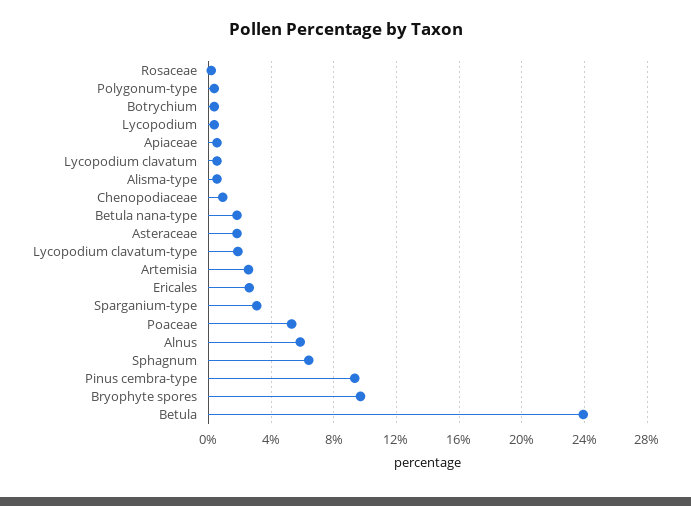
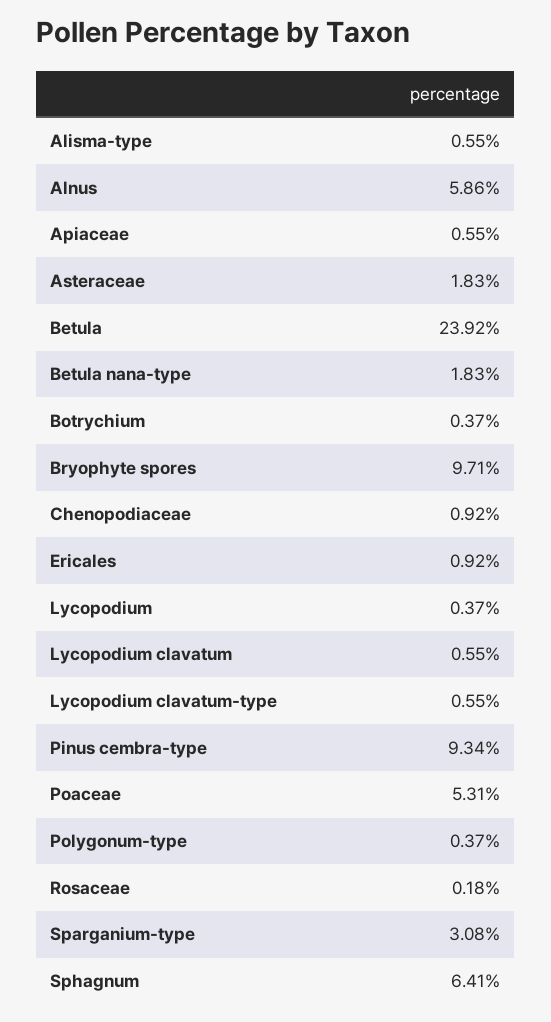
Lycopodium clavatum-type: 2 -> 0.55
Artemisia: 2.5 -> none
Ericales: 2.5 -> 0.92

